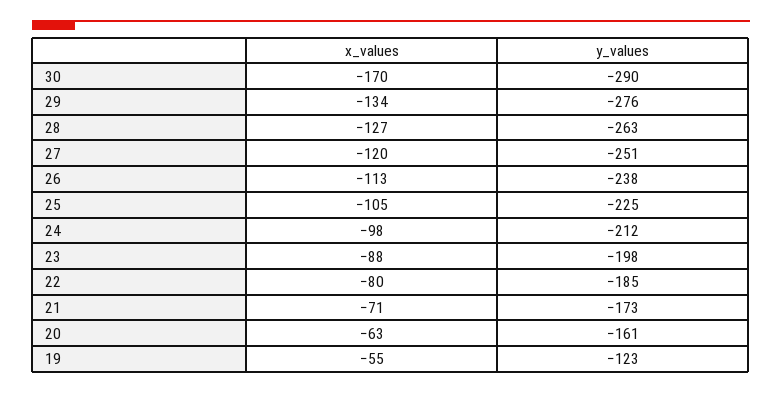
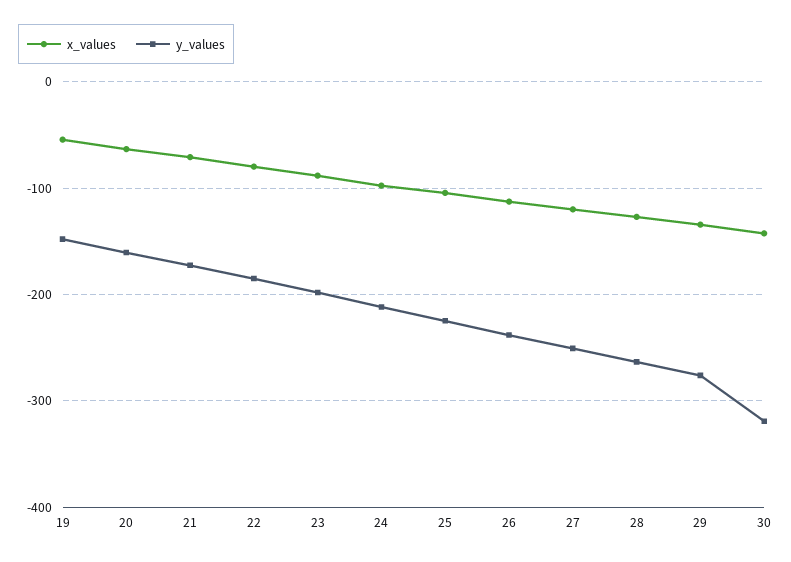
x_values, 30: -170 -> -140
y_values, 30: -290 -> -320
y_values, 19: -123 -> -150

